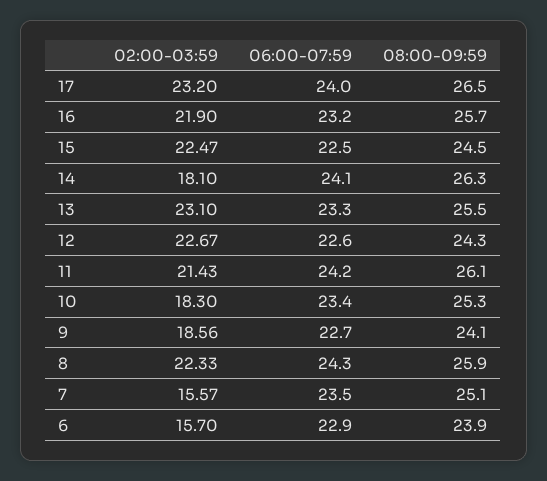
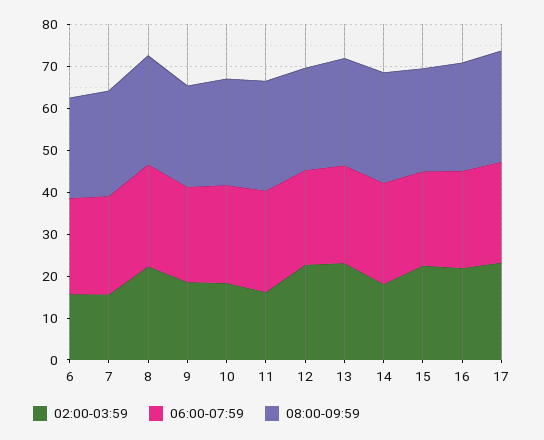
02:00-03:59, 11: 21.43 -> 16

